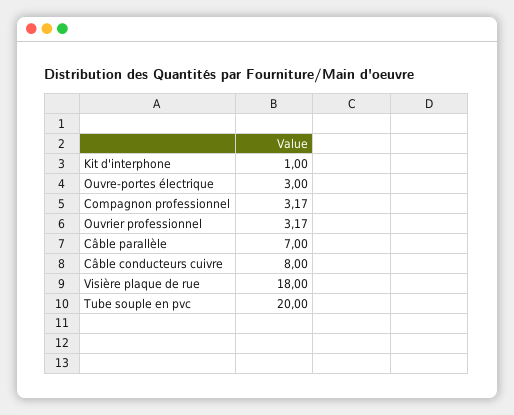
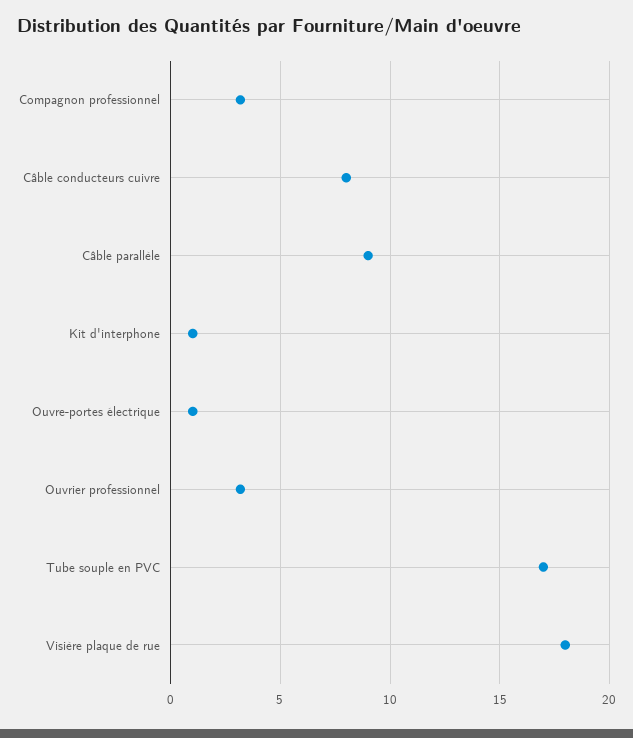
Ouvre-portes électrique: 3 -> 1
Câble parallèle: 7 -> 9
Tube souple en pvc: 20 -> 17

